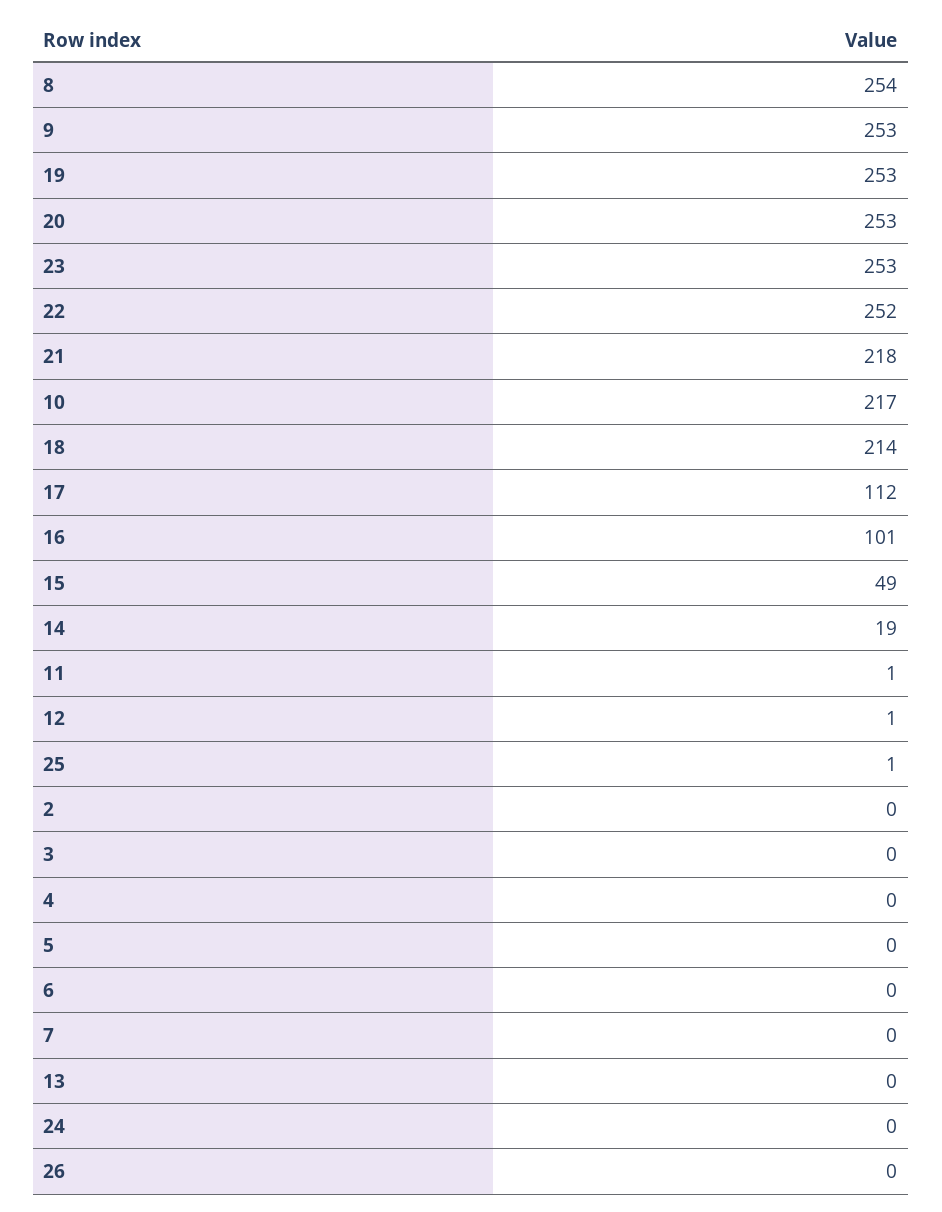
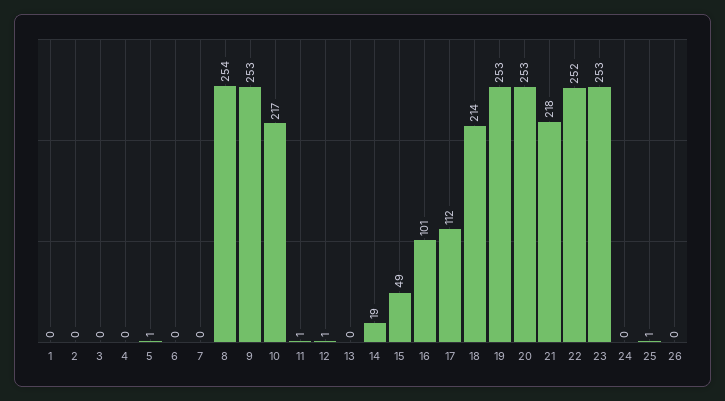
5: 0 -> 1
1: none -> 0

